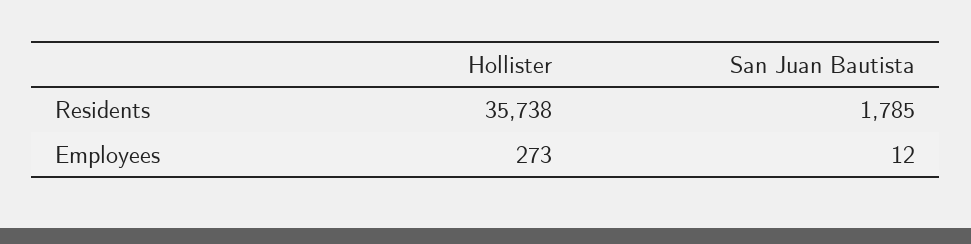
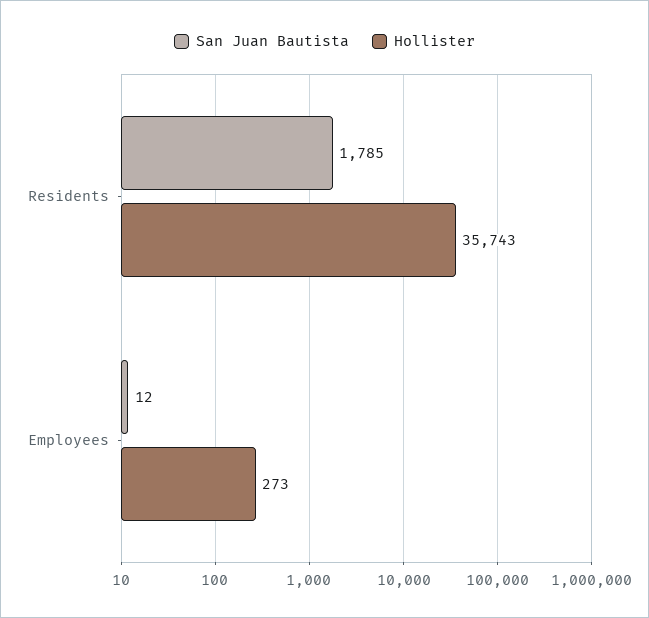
Hollister, Residents: 35738 -> 35743

